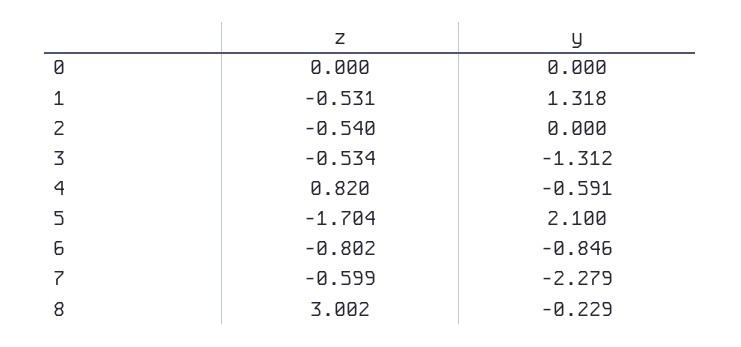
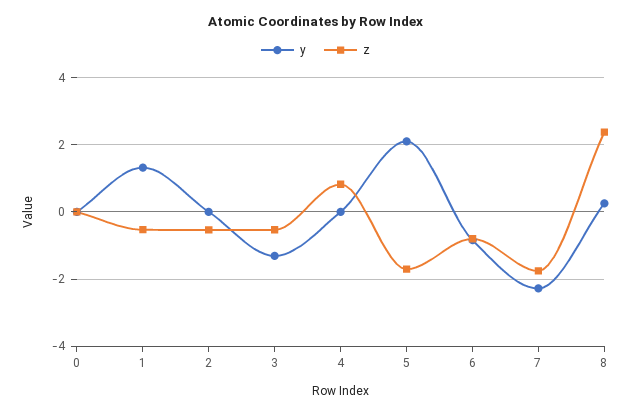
y, 4: -0.591 -> 0
z, 7: -0.599 -> -1.8
z, 8: 3.002 -> 2.4
y, 8: -0.229 -> 0.2

